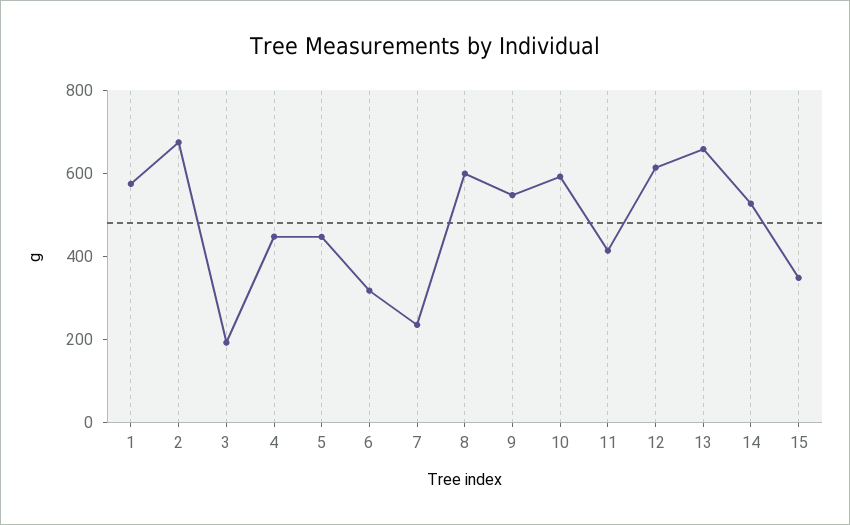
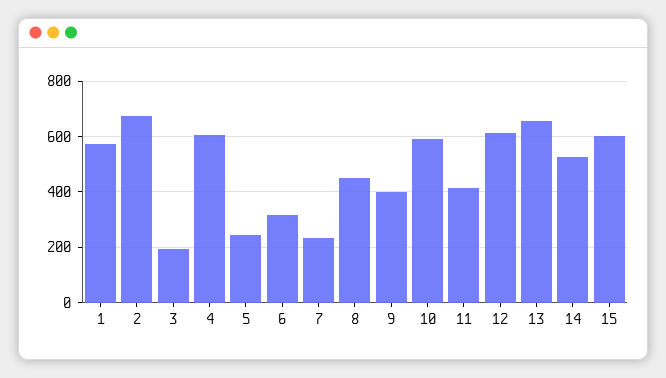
4: 450 -> 600
5: 450 -> 250
8: 600 -> 450
9: 550 -> 400
15: 350 -> 600

